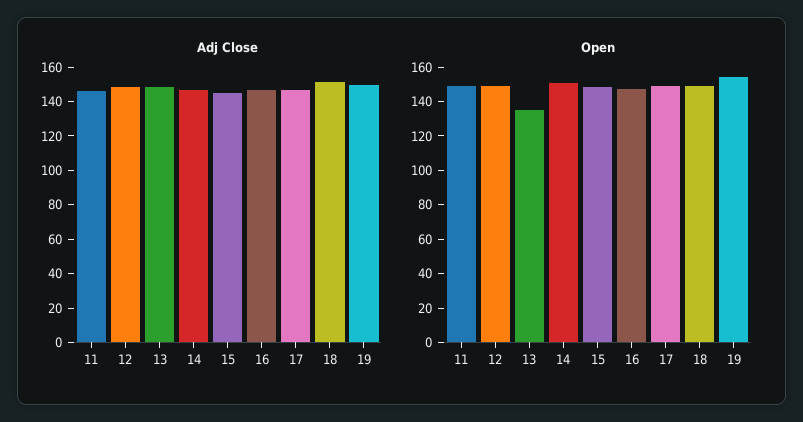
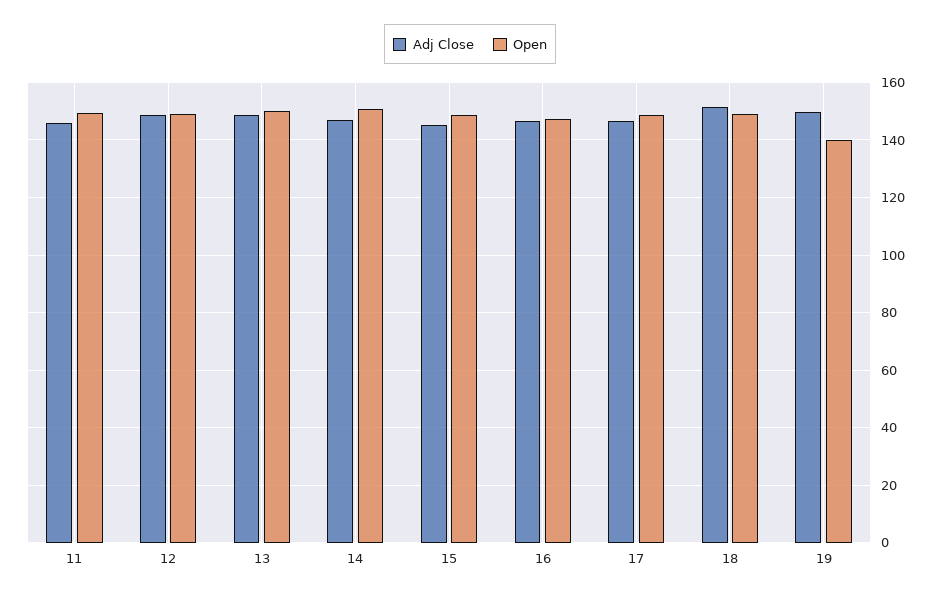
Open, 13: 135 -> 150
Open, 19: 155 -> 140

